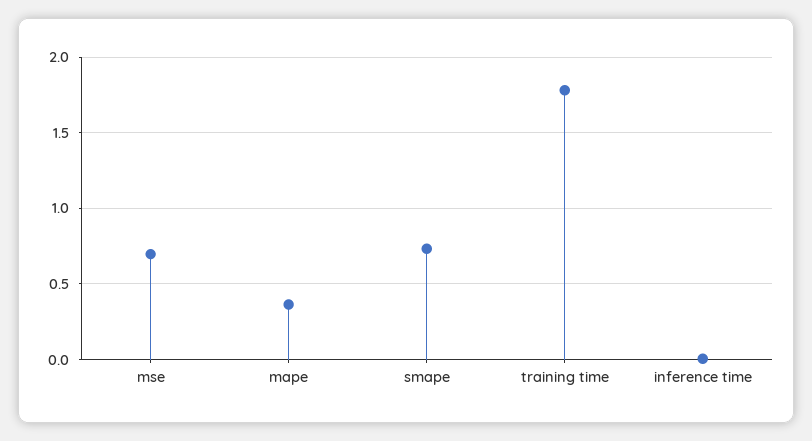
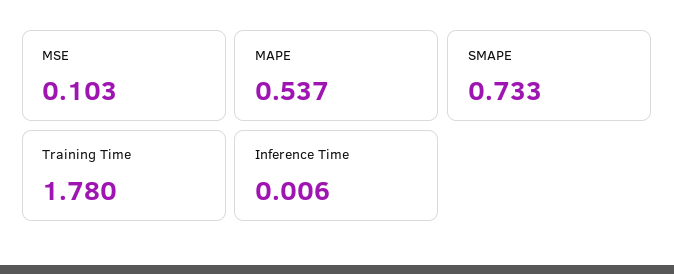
mse: 0.7 -> 0.103
mape: 0.35 -> 0.537

